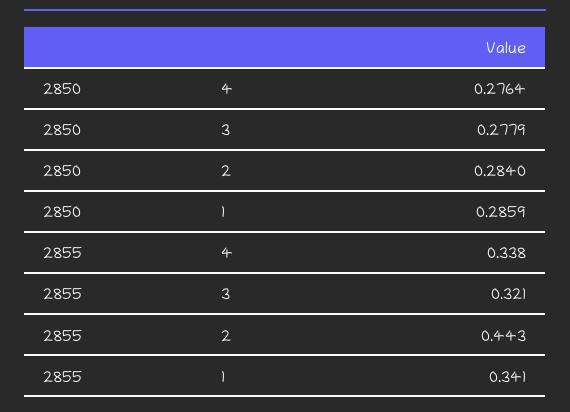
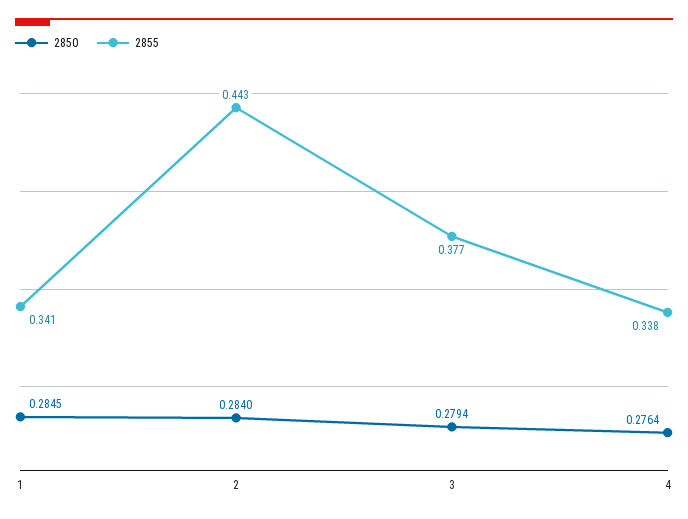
2850, 3: 0.2779 -> 0.2794
2850, 1: 0.2859 -> 0.2845
2855, 3: 0.321 -> 0.377

